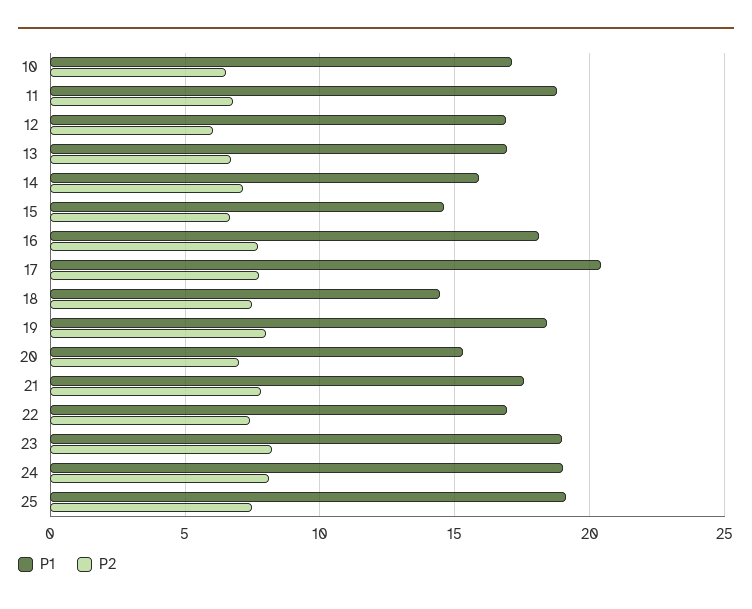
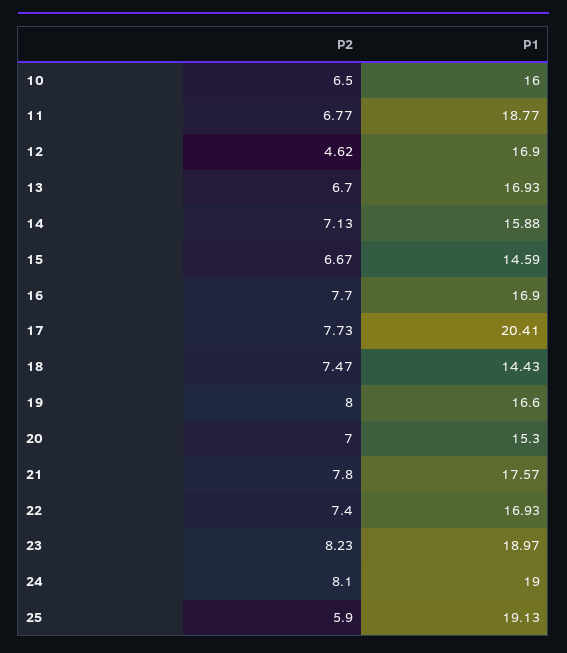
P1, 10: 17 -> 16
P2, 12: 6 -> 4.62
P1, 16: 18 -> 16.9
P1, 19: 18.5 -> 16.6
P2, 25: 7.5 -> 5.9

